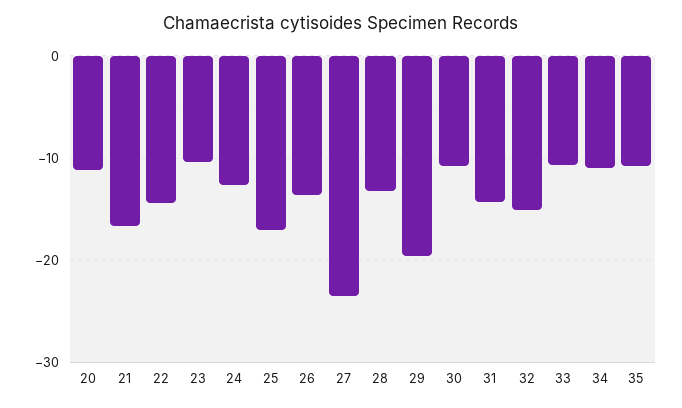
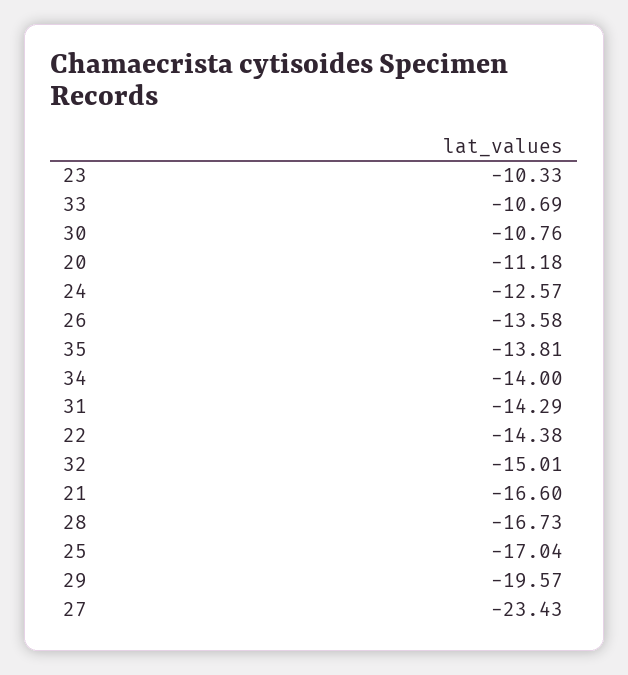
28: -13 -> -16.73
34: -11 -> -14
35: -11 -> -13.81

